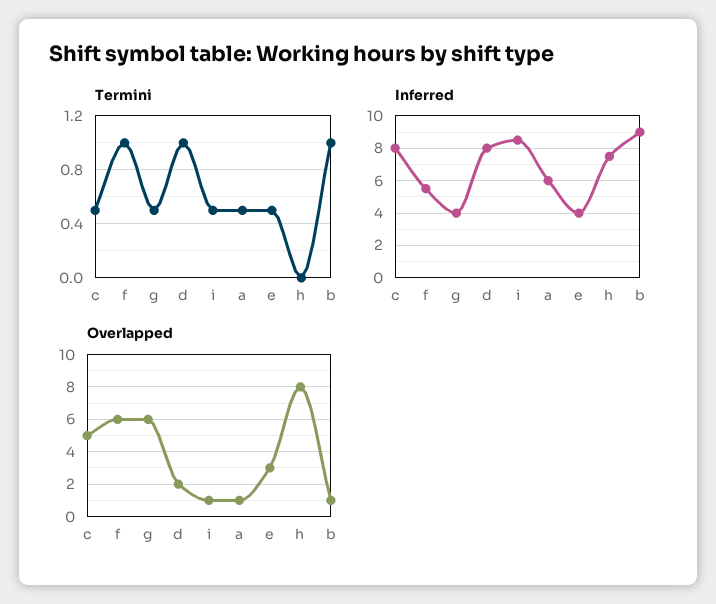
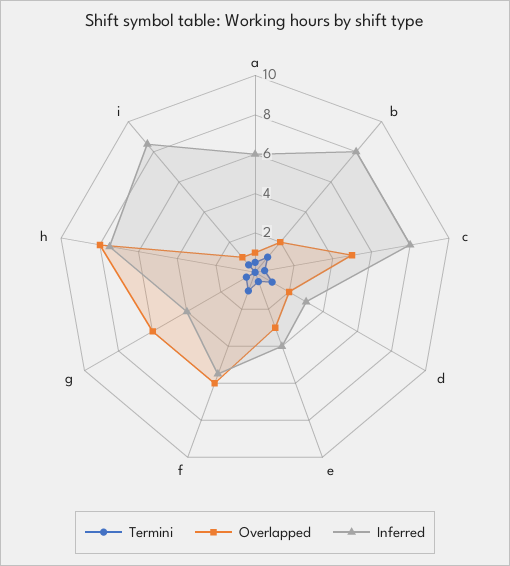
Inferred, d: 8 -> 3
Inferred, b: 9 -> 8
Overlapped, b: 1 -> 2

